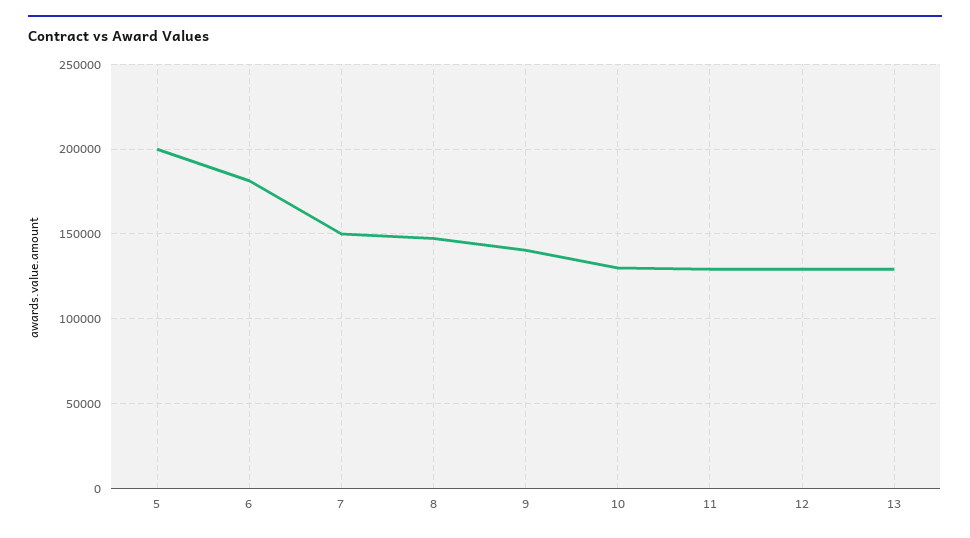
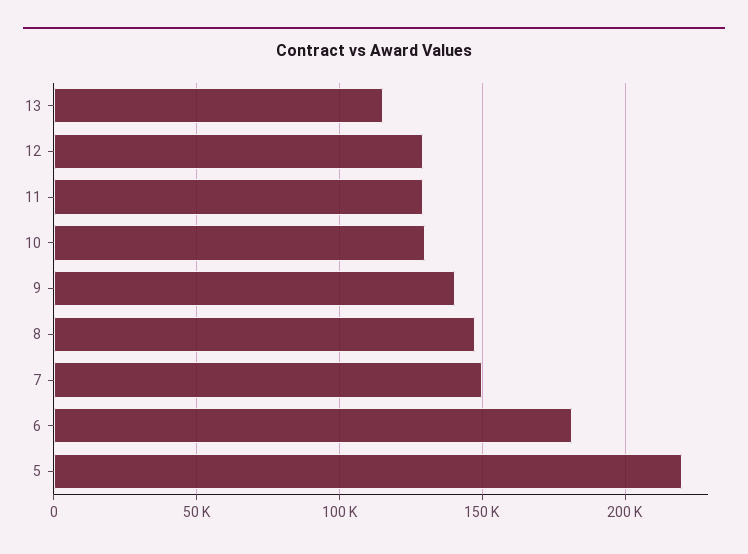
5: 200000 -> 220000
13: 130000 -> 115000

